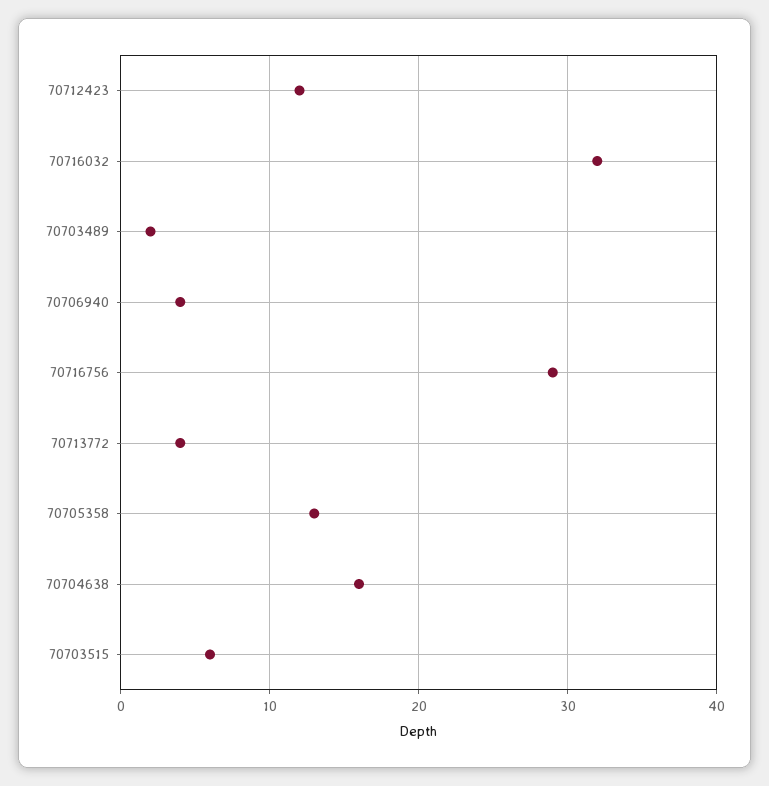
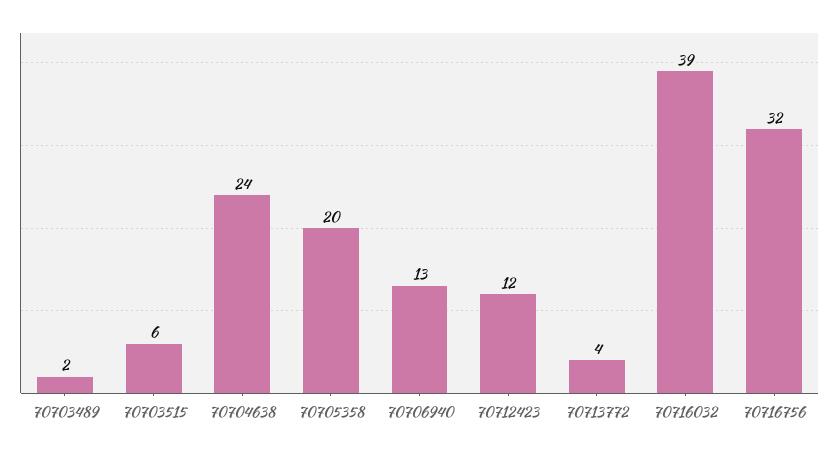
70716032: 32 -> 39
70706940: 4 -> 13
70716756: 29 -> 32
70705358: 13 -> 20
70704638: 16 -> 24

